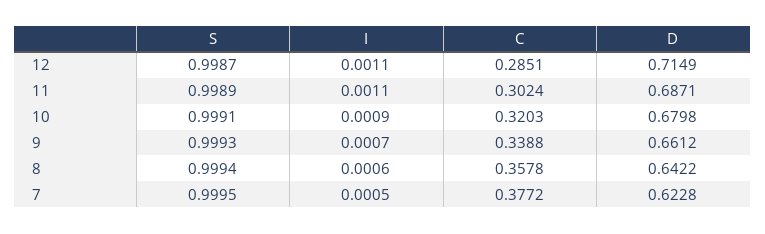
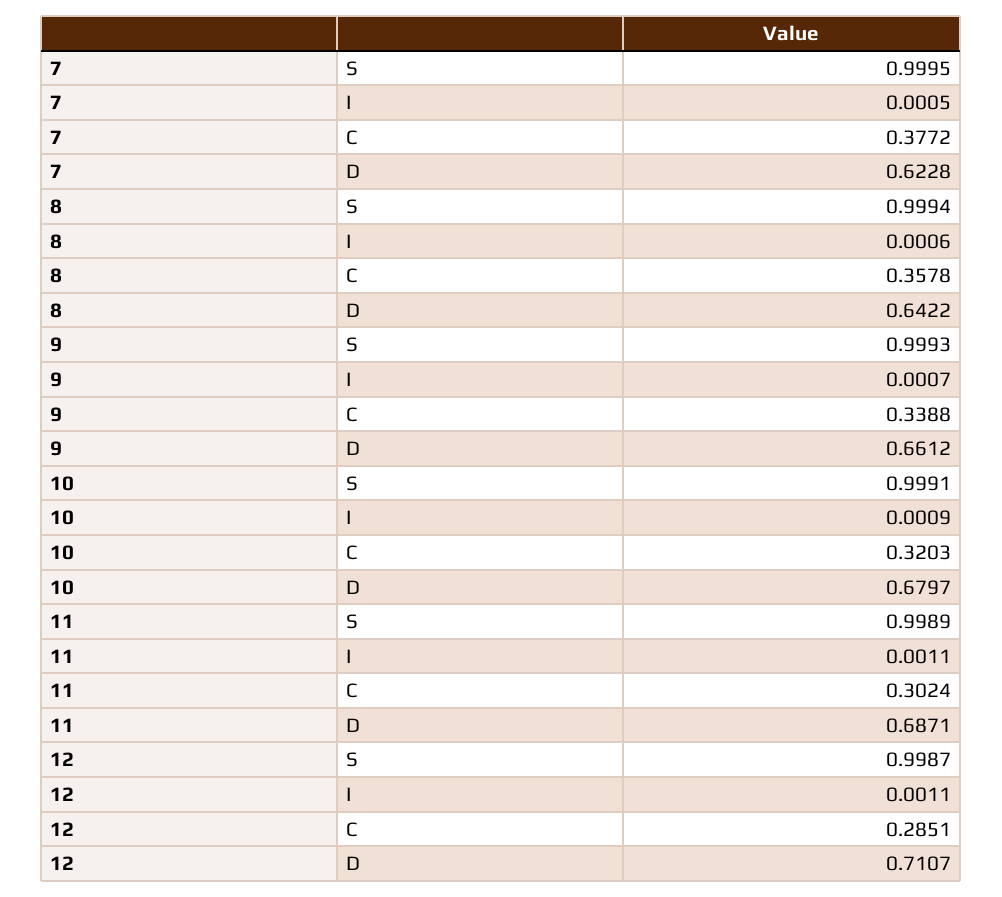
D, 12: 0.7149 -> 0.7107
D, 10: 0.6798 -> 0.6797

